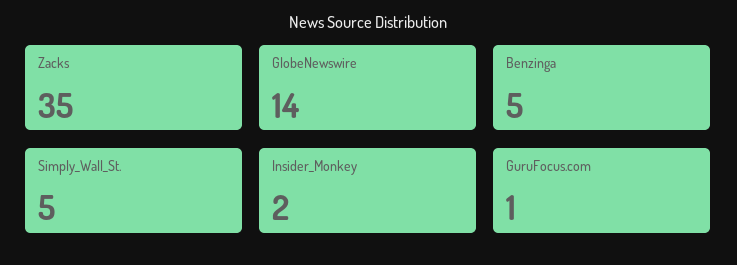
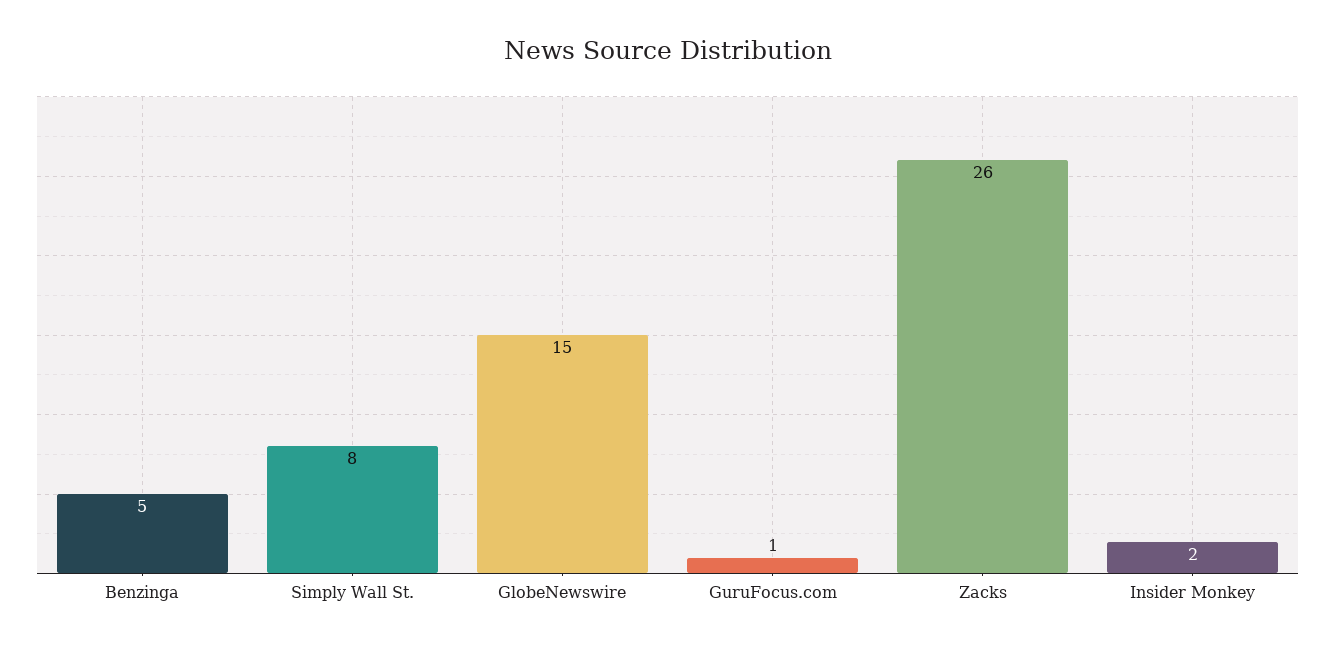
Zacks: 35 -> 26
GlobeNewswire: 14 -> 15
Simply_Wall_St.: 5 -> 8

